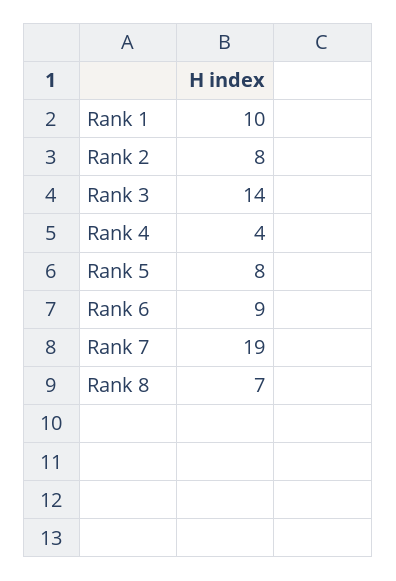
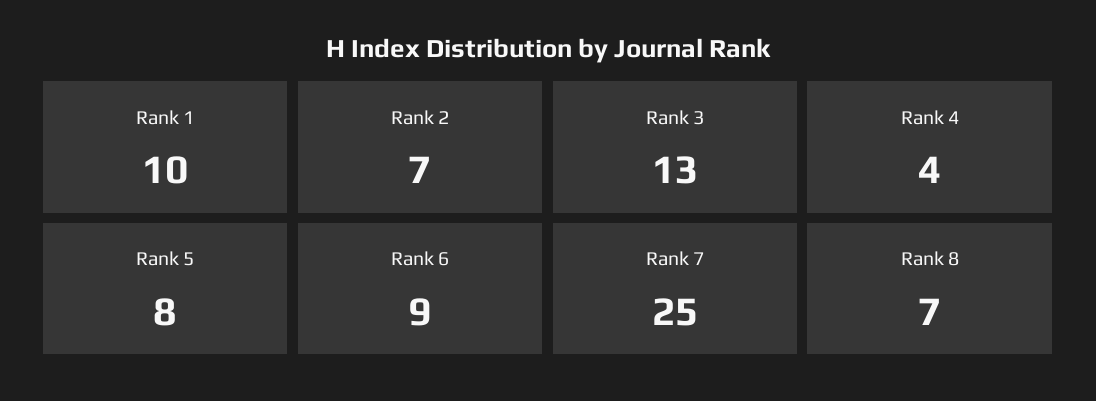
Rank 2: 8 -> 7
Rank 3: 14 -> 13
Rank 7: 19 -> 25

